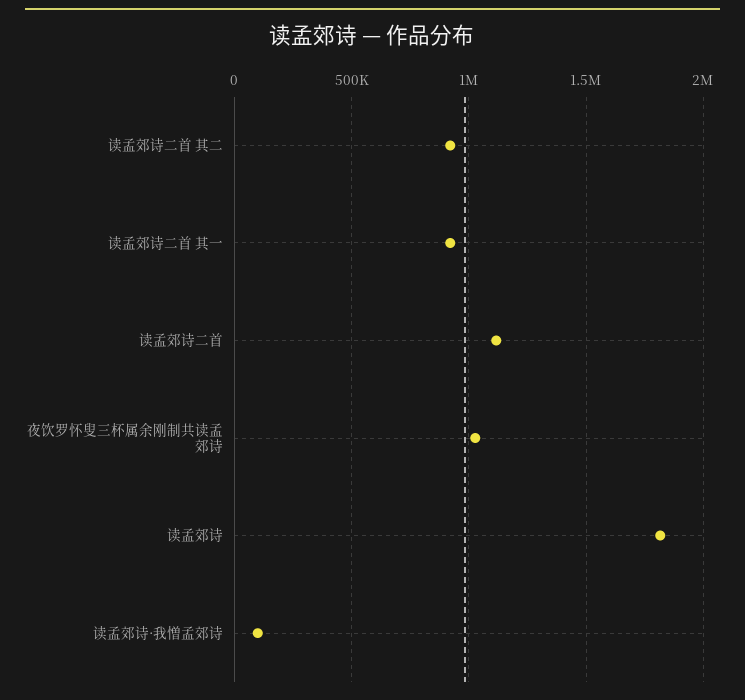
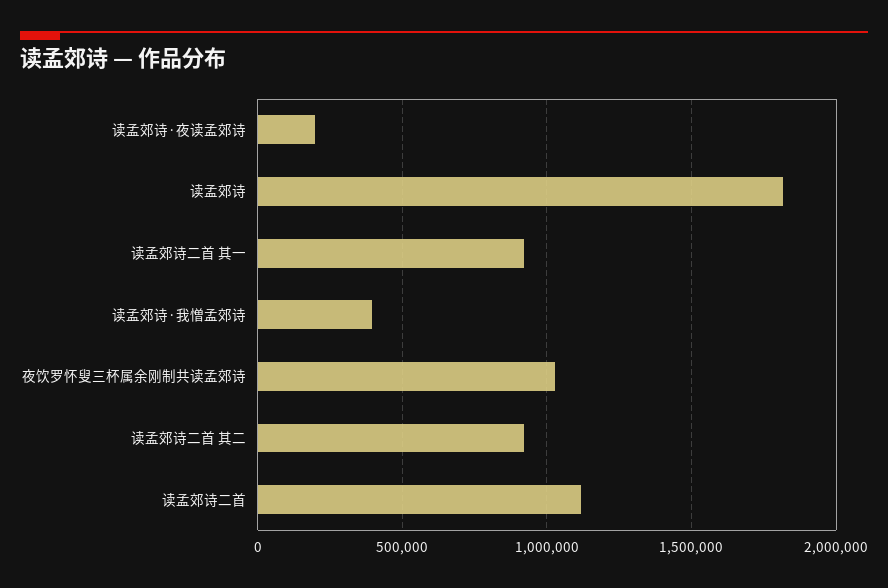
读孟郊诗·我憎孟郊诗: 100000 -> 400000
读孟郊诗·夜读孟郊诗: none -> 200000

